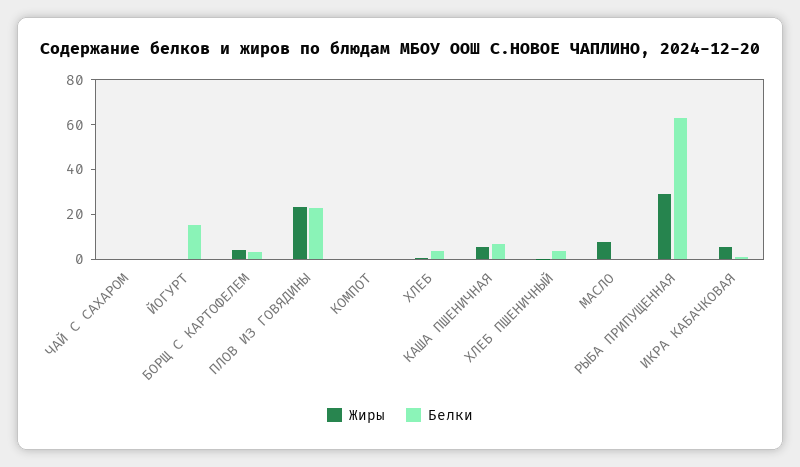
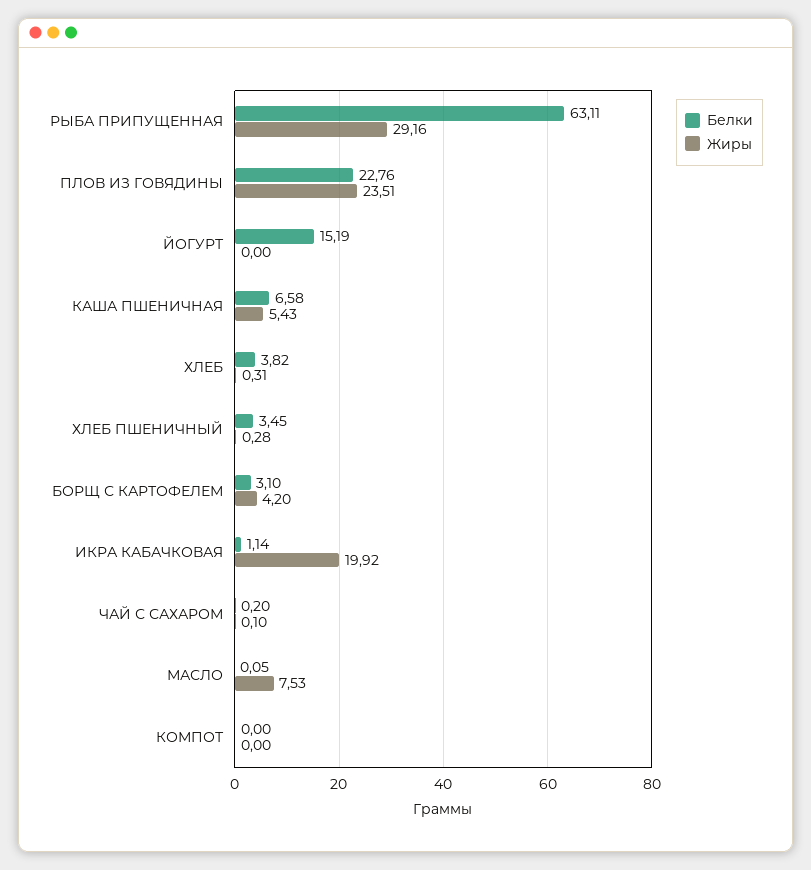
Жиры, ИКРА КАБАЧКОВАЯ: 5 -> 19.92

